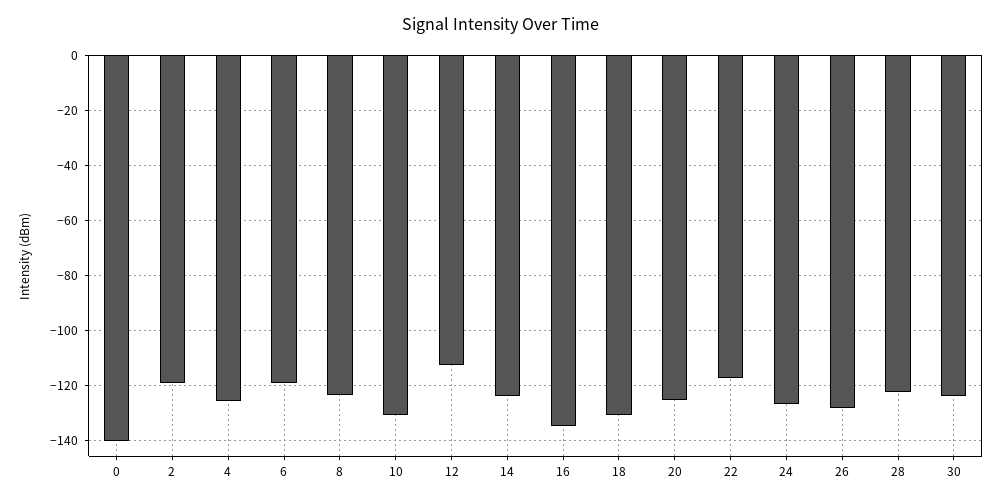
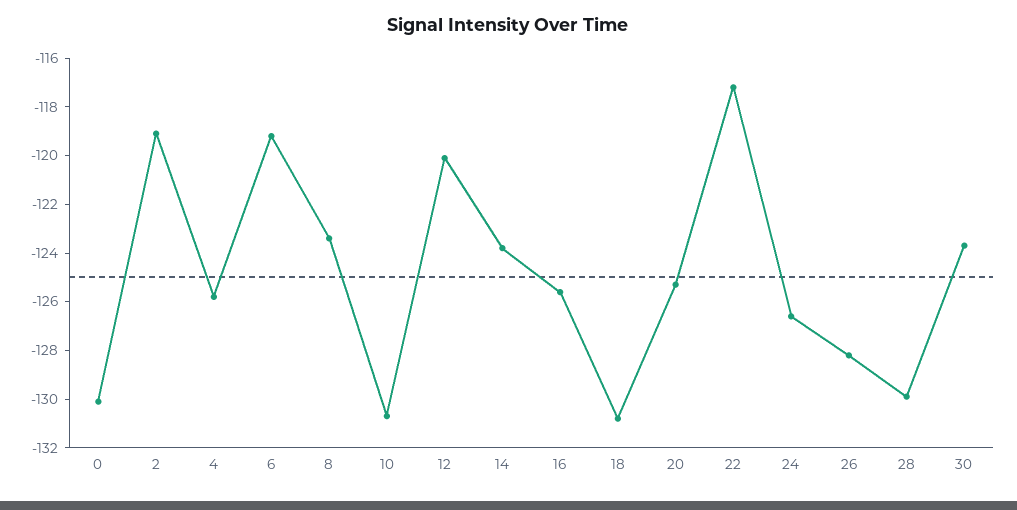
0: -140 -> -130
12: -112.5 -> -120
16: -135 -> -125.5
28: -122.5 -> -130

